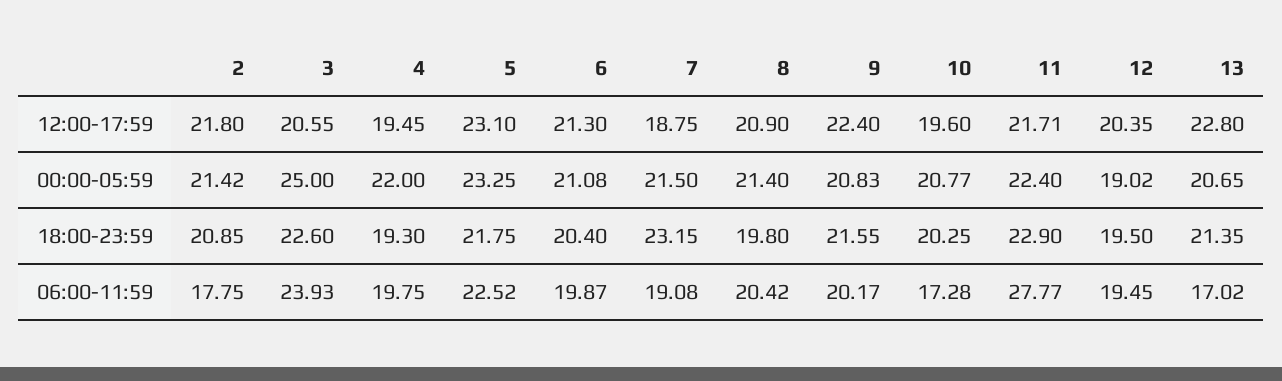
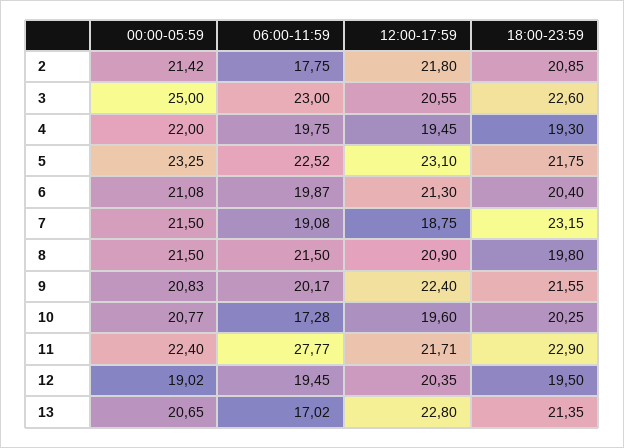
8, 00:00-05:59: 21.4 -> 21.5
3, 06:00-11:59: 23.93 -> 23
8, 06:00-11:59: 20.42 -> 21.5

